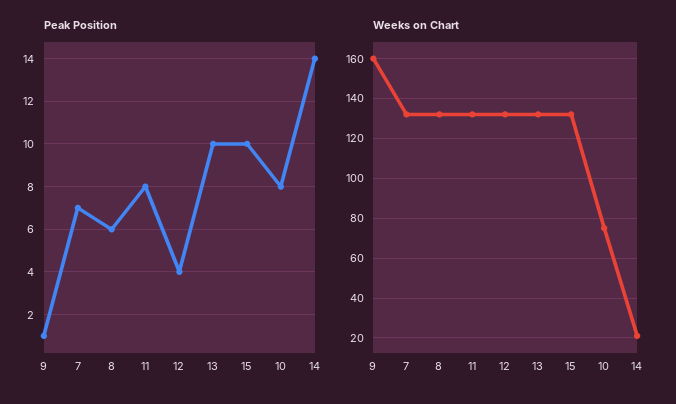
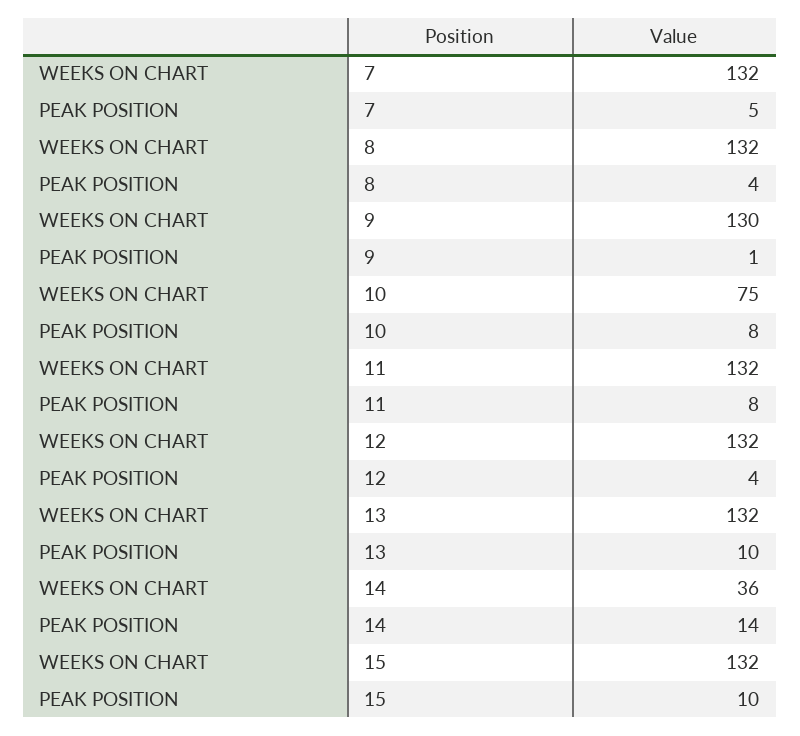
Peak Position, 7: 7 -> 5
Peak Position, 8: 6 -> 4
Weeks on Chart, 9: 160 -> 130
Weeks on Chart, 14: 20 -> 36

